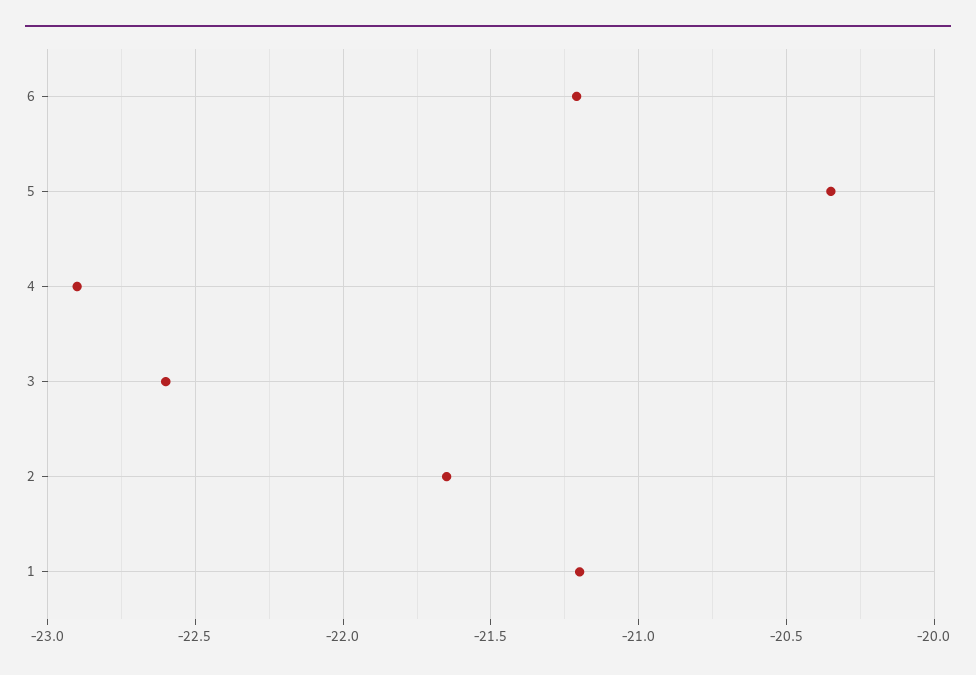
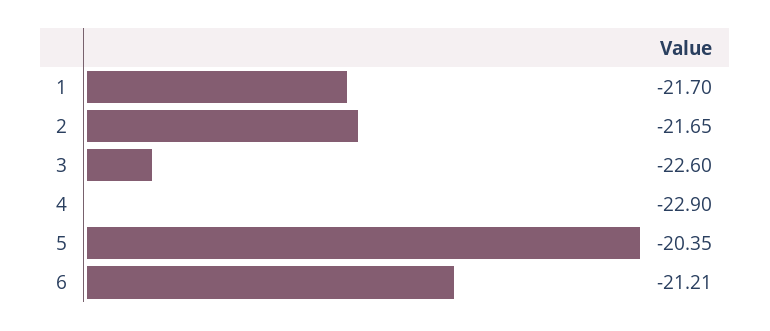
1: -21.2 -> -21.7

